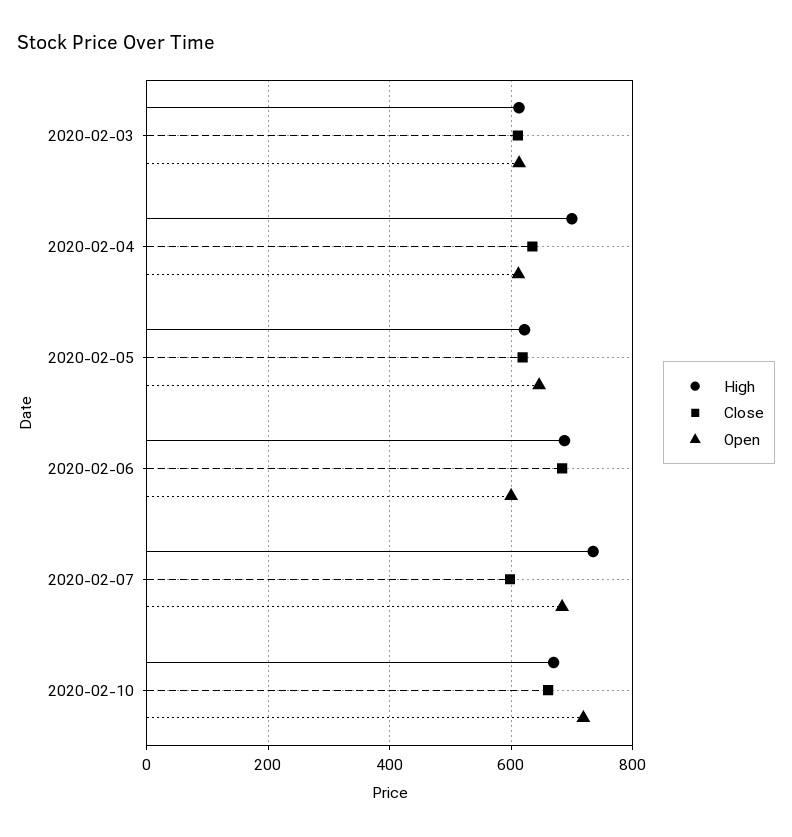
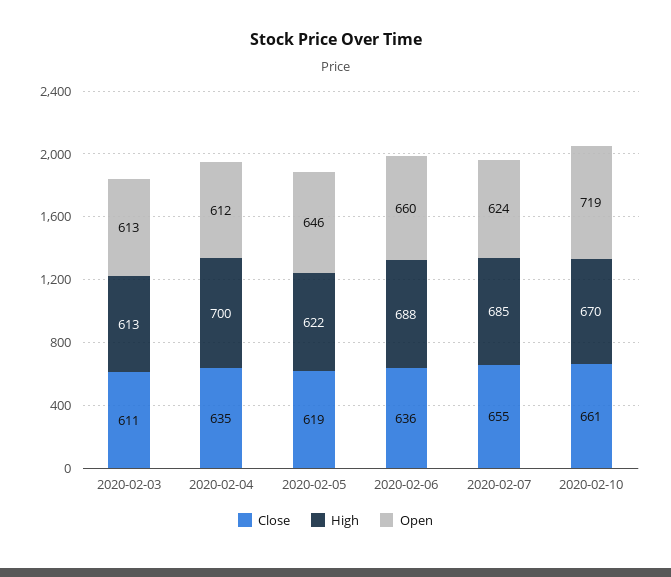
Close, 2020-02-06: 680 -> 636
Open, 2020-02-06: 600 -> 660
High, 2020-02-07: 740 -> 685
Close, 2020-02-07: 600 -> 655
Open, 2020-02-07: 680 -> 624

